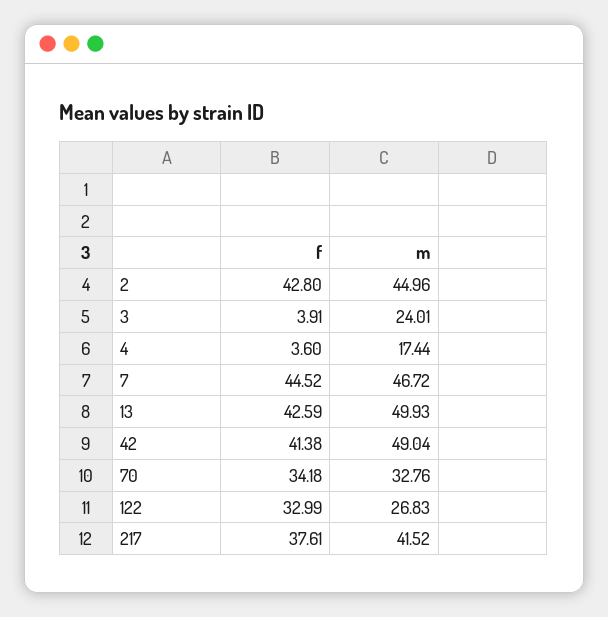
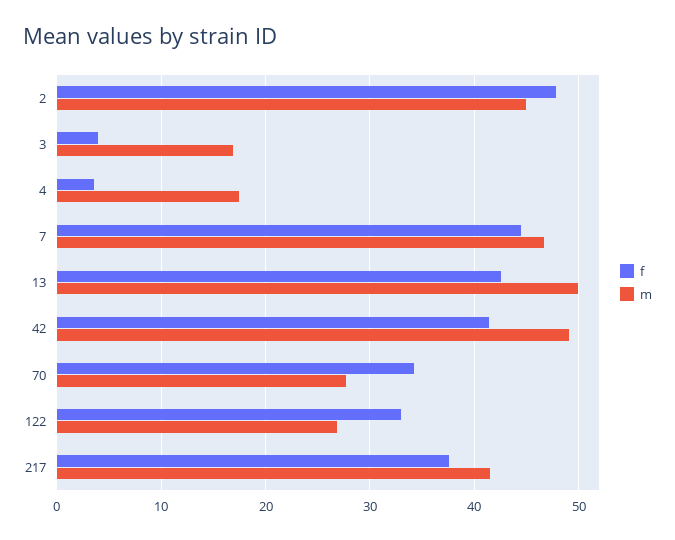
f, 2: 42.8 -> 48
m, 3: 24.01 -> 17
m, 70: 32.76 -> 28

